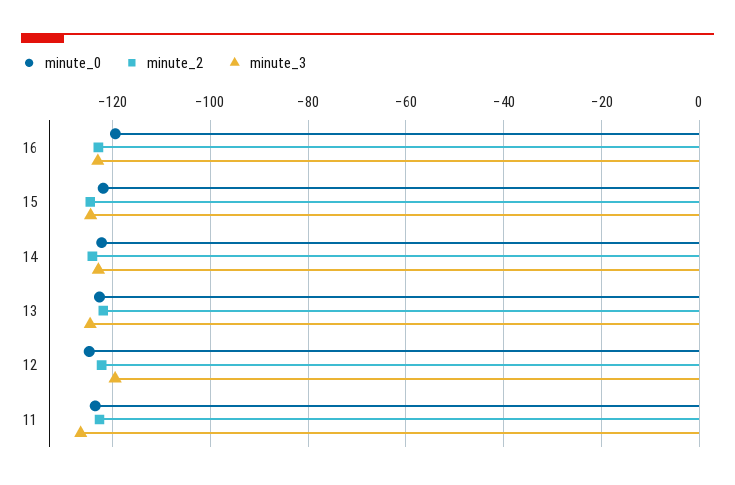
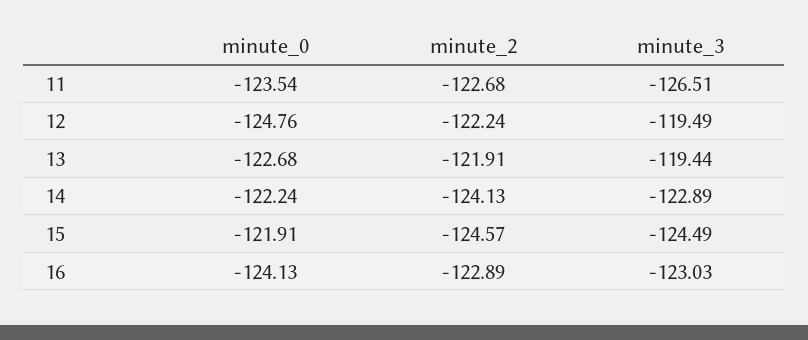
minute_0, 16: -120 -> -124.13
minute_3, 13: -124 -> -119.44

